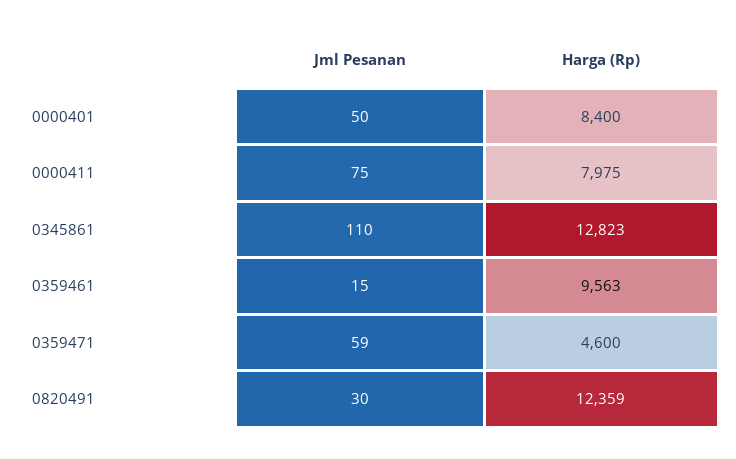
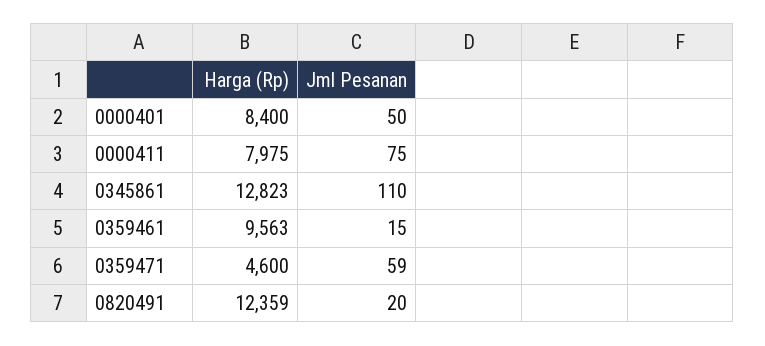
Jml Pesanan, 0820491: 30 -> 20

